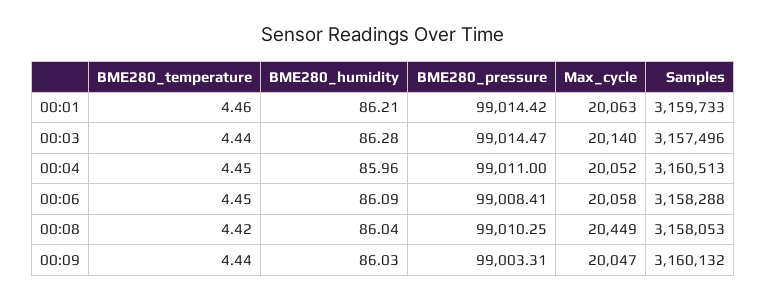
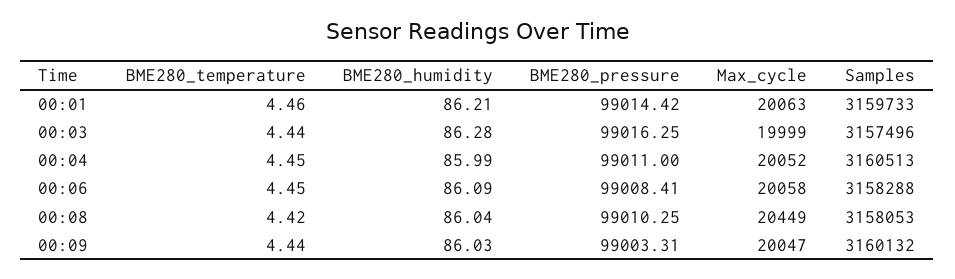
BME280_pressure, 00:03: 99014.47 -> 99016.25
Max_cycle, 00:03: 20140 -> 19999
BME280_humidity, 00:04: 85.96 -> 85.99

